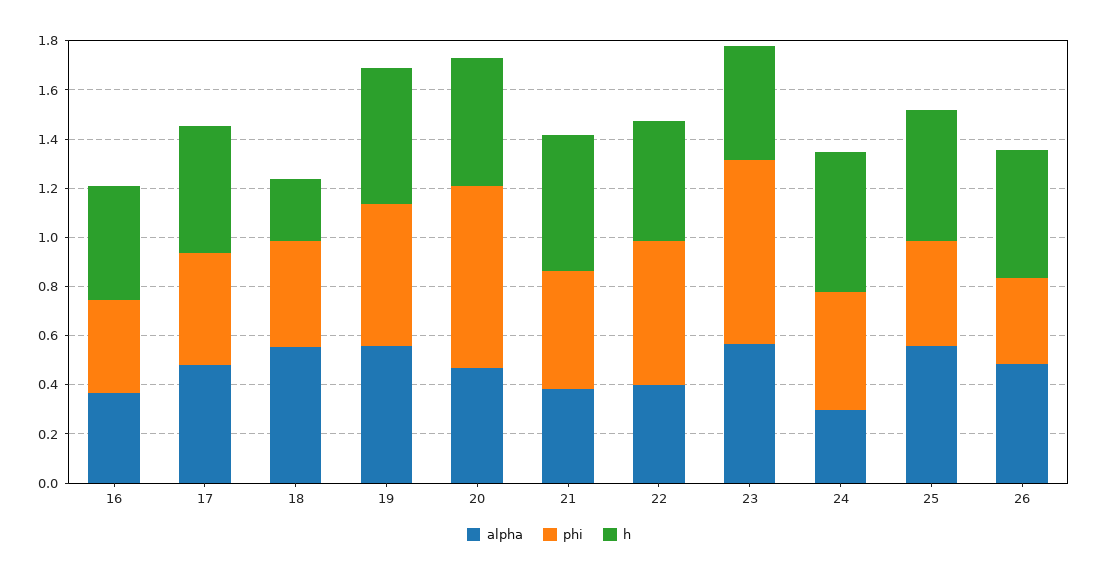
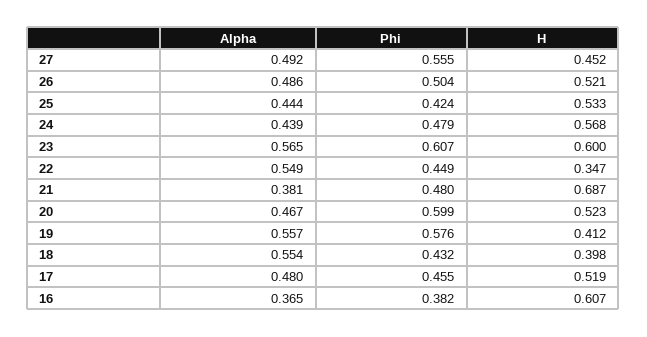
h, 16: 0.45 -> 0.607
h, 18: 0.25 -> 0.398
h, 19: 0.55 -> 0.412
phi, 20: 0.75 -> 0.599
h, 21: 0.55 -> 0.687
alpha, 22: 0.4 -> 0.549
phi, 22: 0.6 -> 0.449
h, 22: 0.5 -> 0.347
phi, 23: 0.75 -> 0.607
h, 23: 0.45 -> 0.6
alpha, 24: 0.3 -> 0.439
alpha, 25: 0.55 -> 0.444
phi, 26: 0.35 -> 0.504
alpha, 27: none -> 0.492
phi, 27: none -> 0.555
h, 27: none -> 0.452

